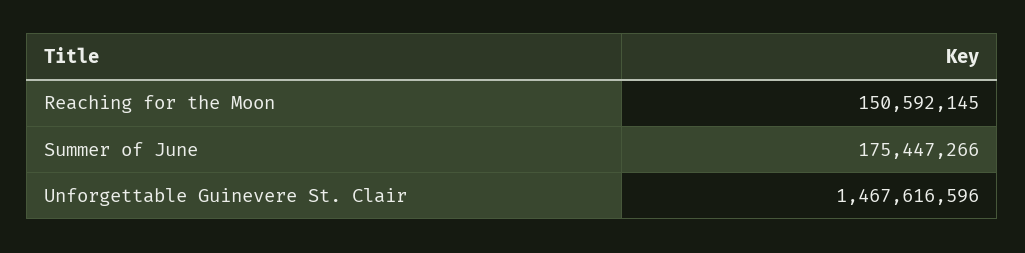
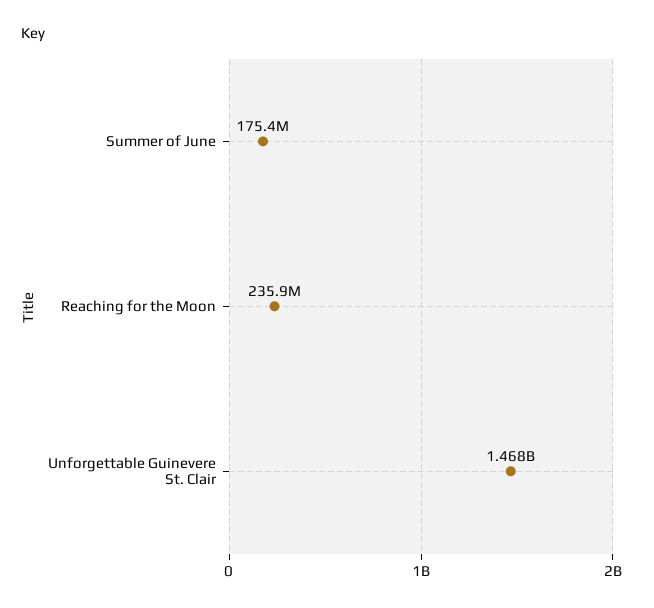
Reaching for the Moon: 150592145 -> 235900000

